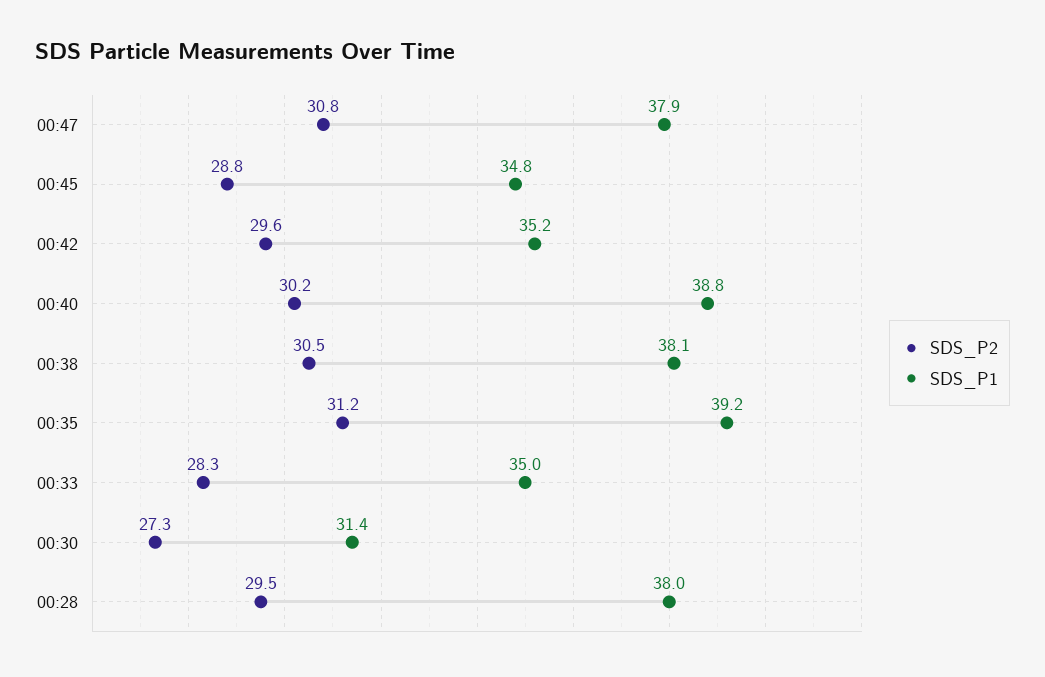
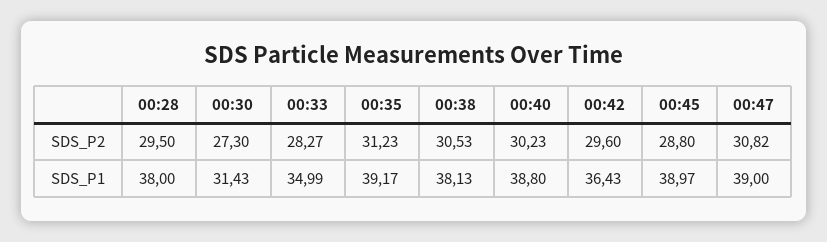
SDS_P1, 00:47: 37.9 -> 39
SDS_P1, 00:45: 34.8 -> 38.97
SDS_P1, 00:42: 35.2 -> 36.43

